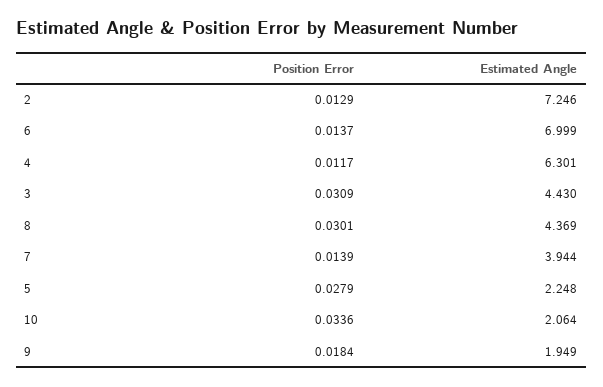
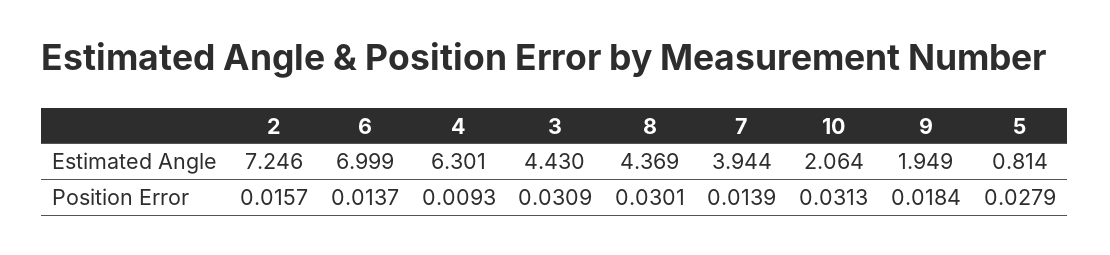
Position Error, 2: 0.0129 -> 0.0157
Position Error, 4: 0.0117 -> 0.0093
Estimated Angle, 5: 2.248 -> 0.814
Position Error, 10: 0.0336 -> 0.0313

